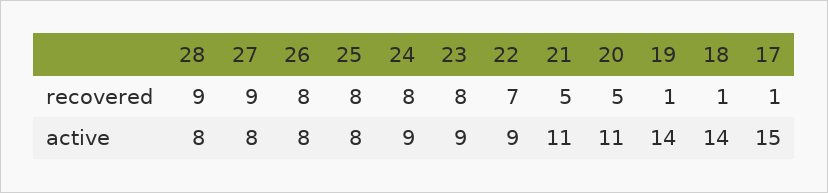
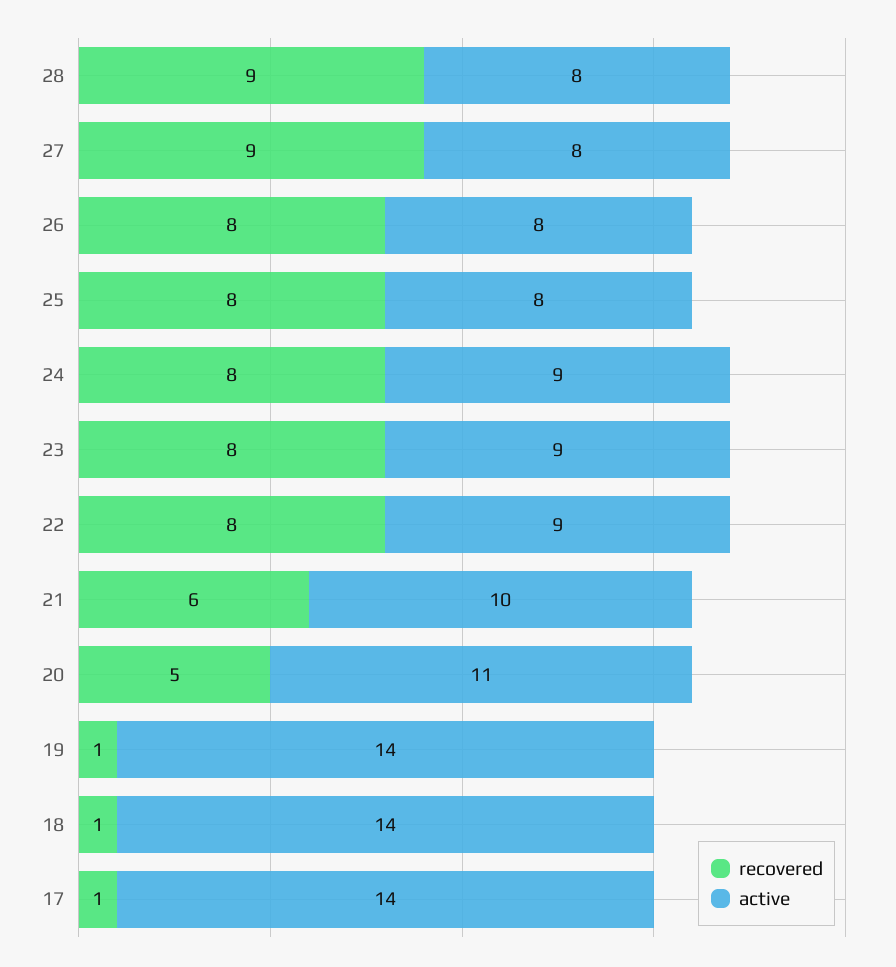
recovered, 22: 7 -> 8
recovered, 21: 5 -> 6
active, 21: 11 -> 10
active, 17: 15 -> 14

